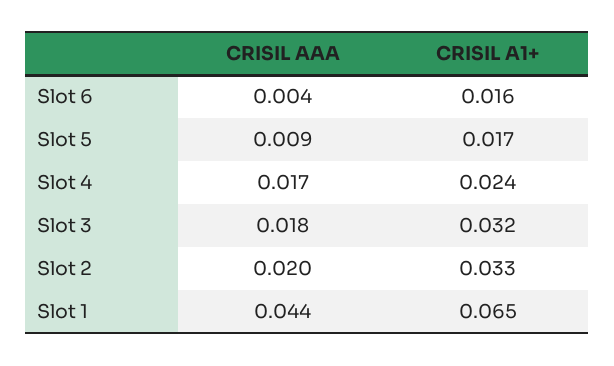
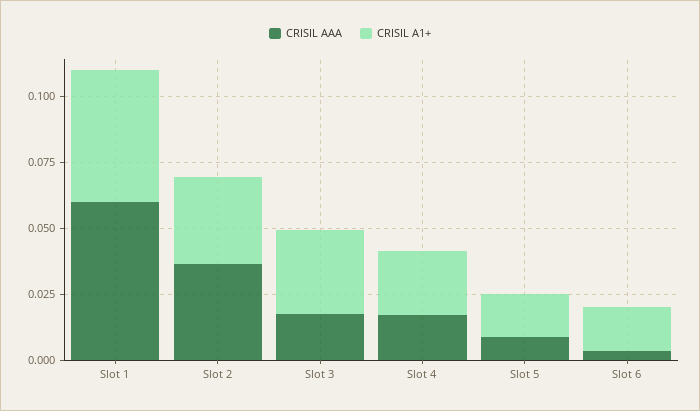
CRISIL AAA, Slot 2: 0.02 -> 0.035
CRISIL AAA, Slot 1: 0.044 -> 0.06
CRISIL A1+, Slot 1: 0.065 -> 0.05

